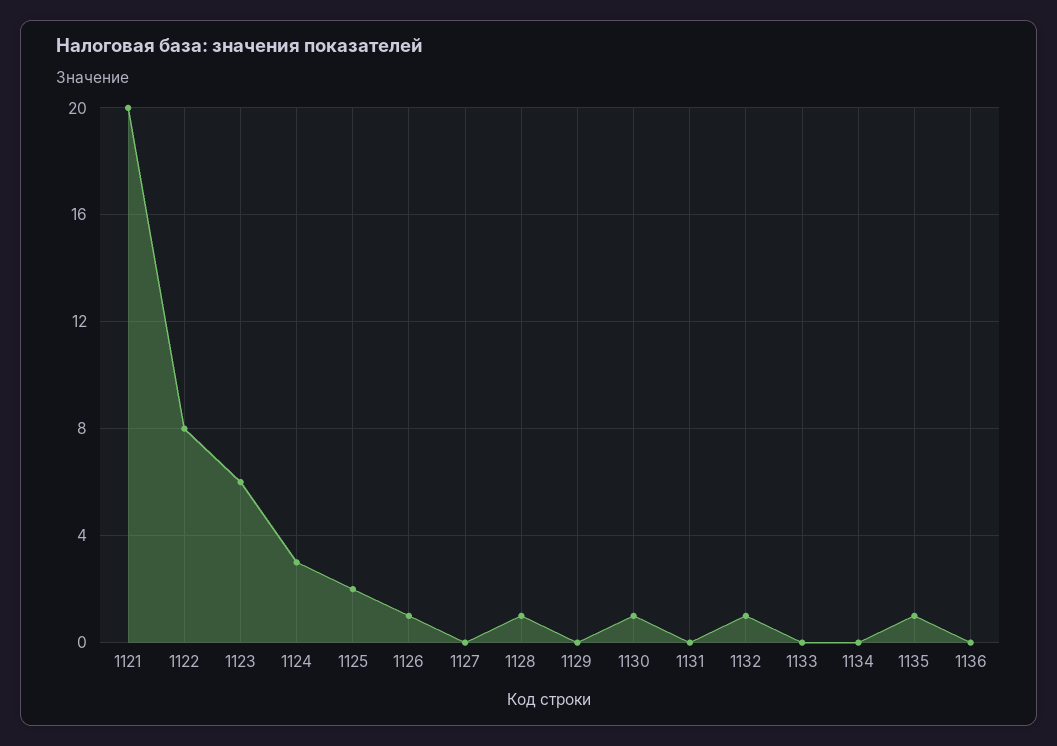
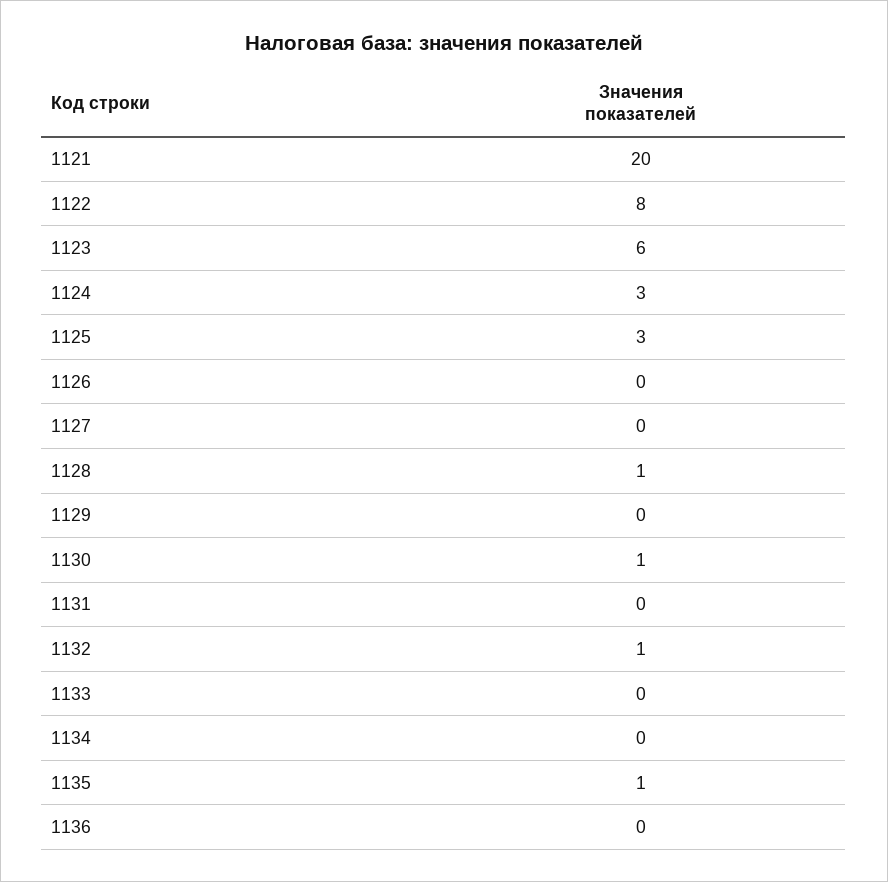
1125: 2 -> 3
1126: 1 -> 0

